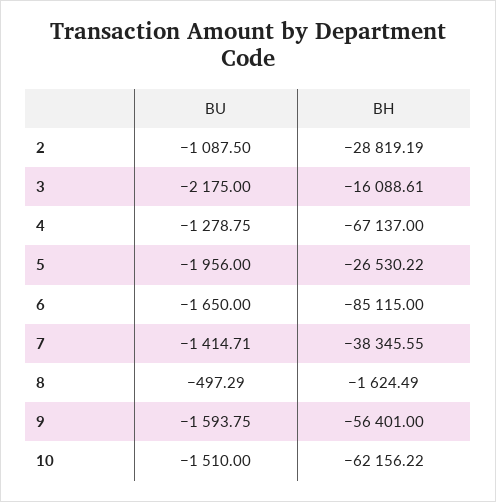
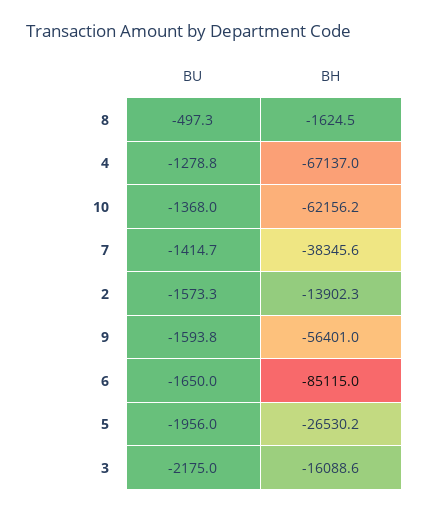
BU, 2: -1087.5 -> -1573.3
BH, 2: -28819.19 -> -13902.3
BU, 10: -1510 -> -1368

